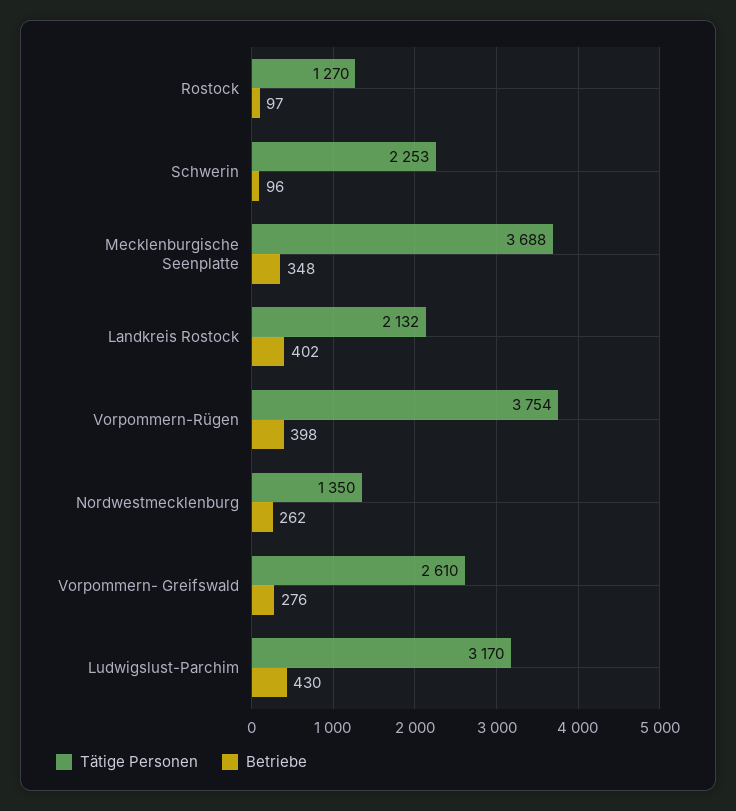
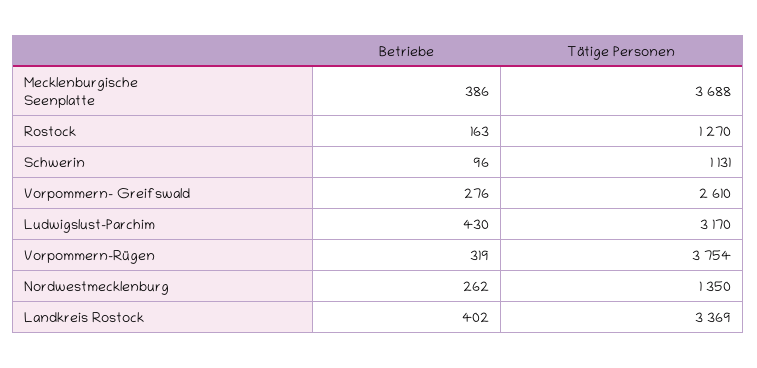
Betriebe, Rostock: 97 -> 163
Tätige Personen, Schwerin: 2253 -> 1131
Betriebe, Mecklenburgische Seenplatte: 348 -> 386
Tätige Personen, Landkreis Rostock: 2132 -> 3369
Betriebe, Vorpommern-Rügen: 398 -> 319

